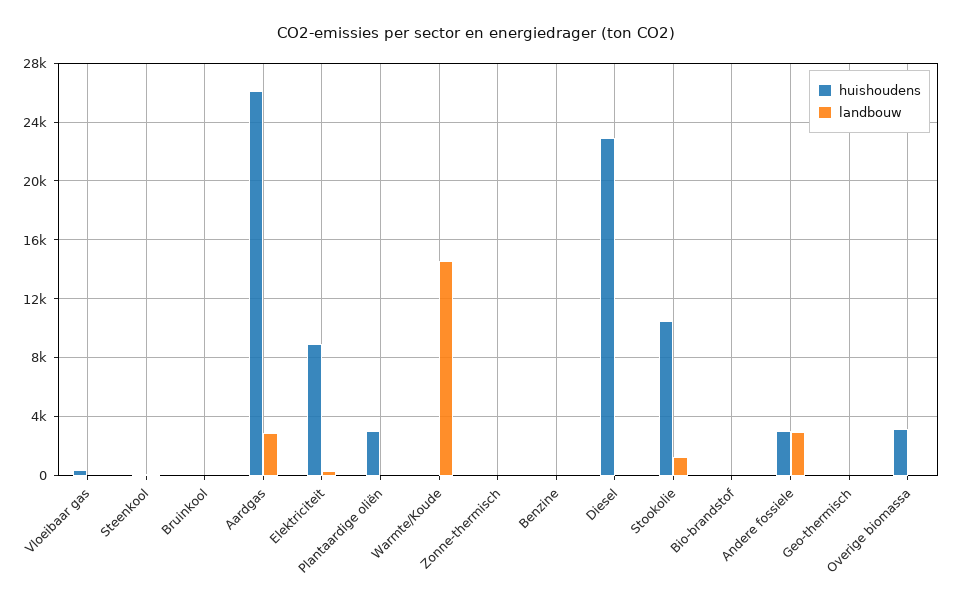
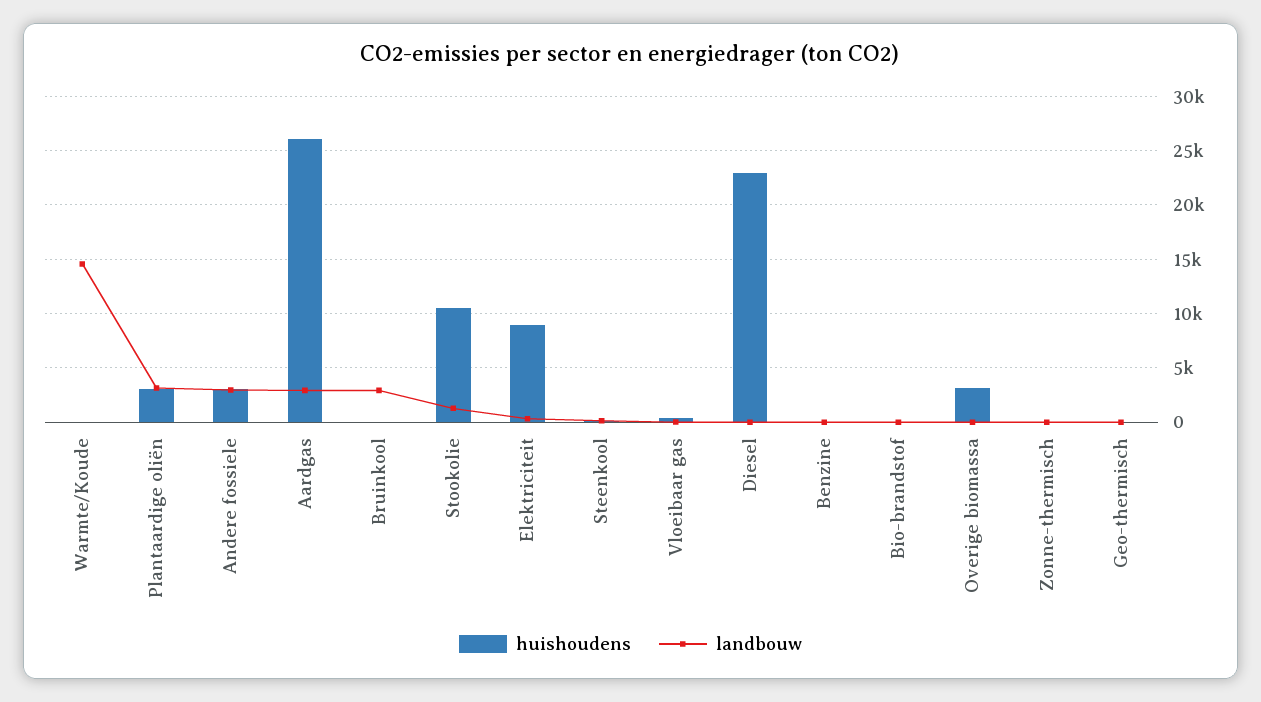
landbouw, Bruinkool: 0 -> 3000
landbouw, Plantaardige oliën: 0 -> 3000

